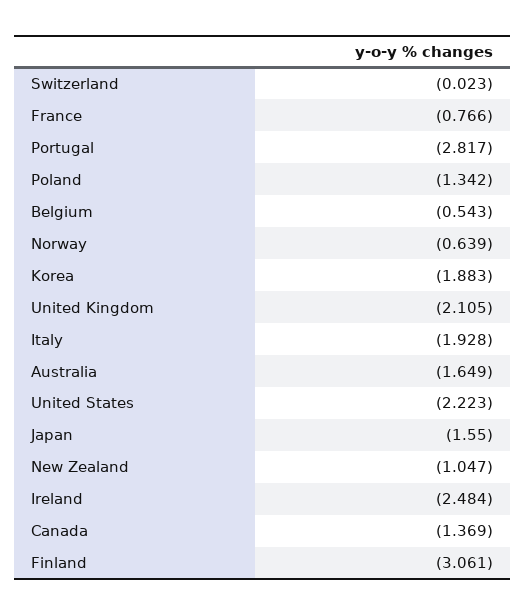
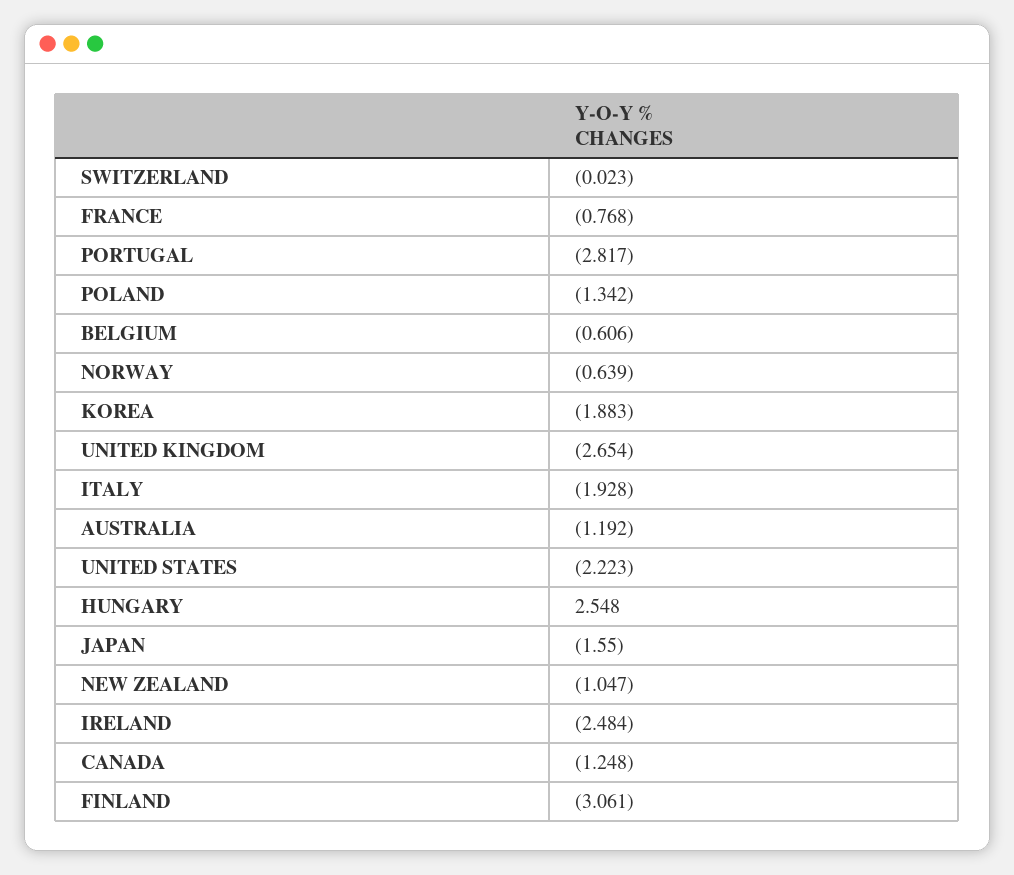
France: -0.766 -> -0.768
Belgium: -0.543 -> -0.606
United Kingdom: -2.105 -> -2.654
Australia: -1.649 -> -1.192
Canada: -1.369 -> -1.248
HUNGARY: none -> 2.548

